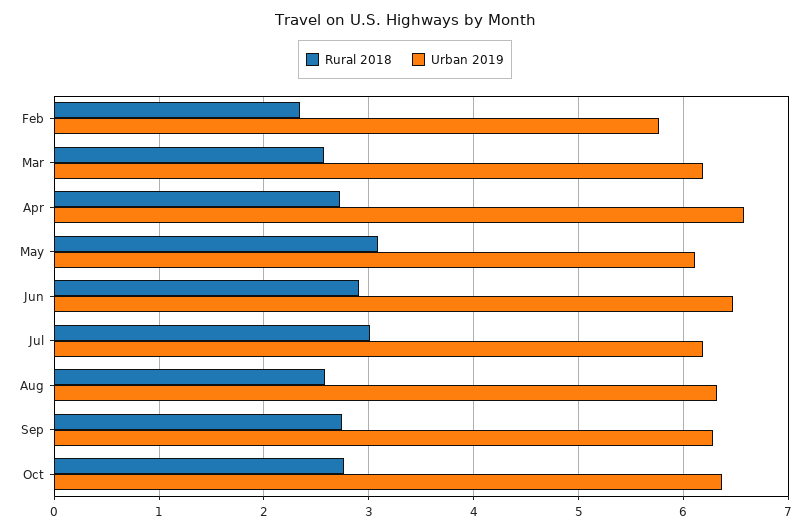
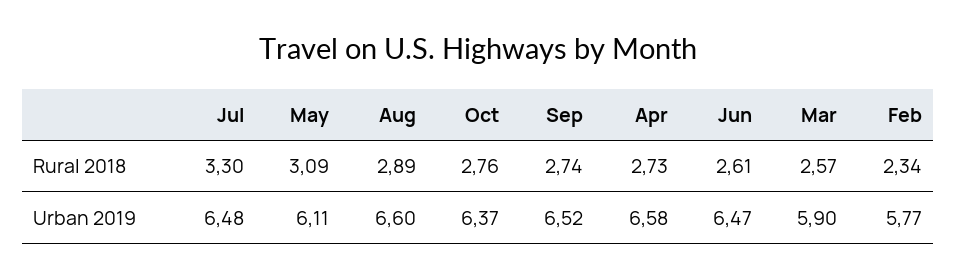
Urban 2019, Mar: 6.2 -> 5.9
Rural 2018, Jun: 2.9 -> 2.61
Rural 2018, Jul: 3 -> 3.3
Urban 2019, Jul: 6.2 -> 6.48
Rural 2018, Aug: 2.6 -> 2.89
Urban 2019, Aug: 6.3 -> 6.6
Urban 2019, Sep: 6.3 -> 6.52

